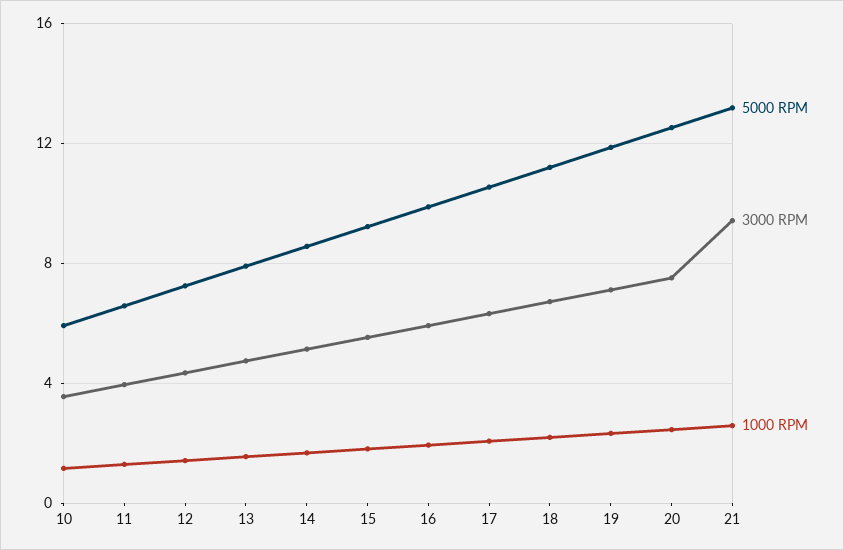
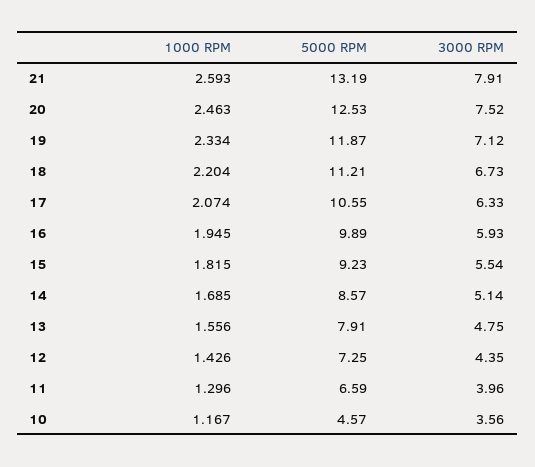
5000 RPM, 10: 6 -> 4.57
3000 RPM, 21: 9.5 -> 7.91

